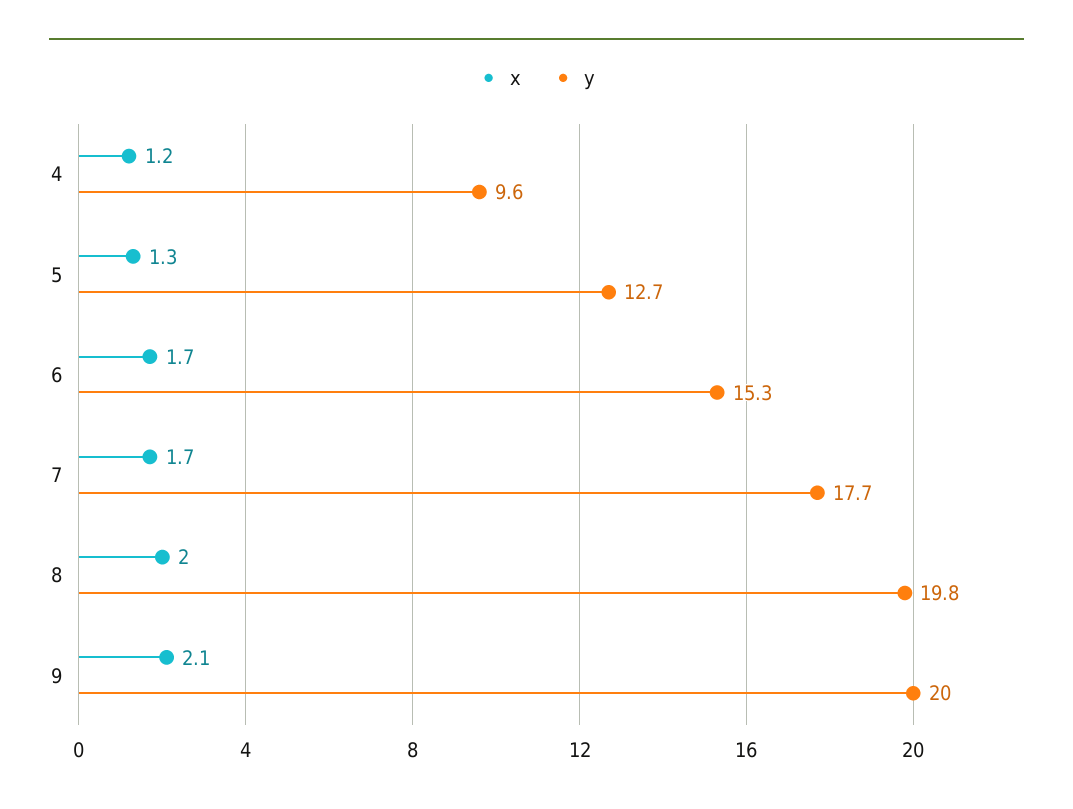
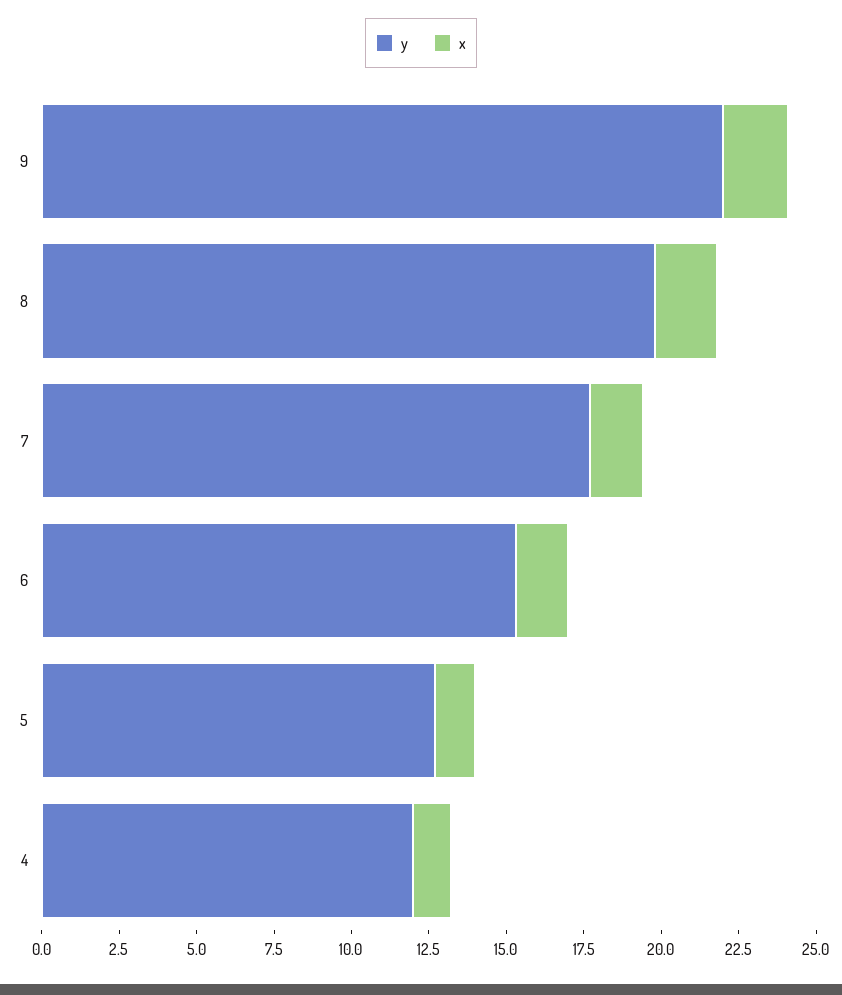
y, 4: 9.6 -> 12
y, 9: 20 -> 22

